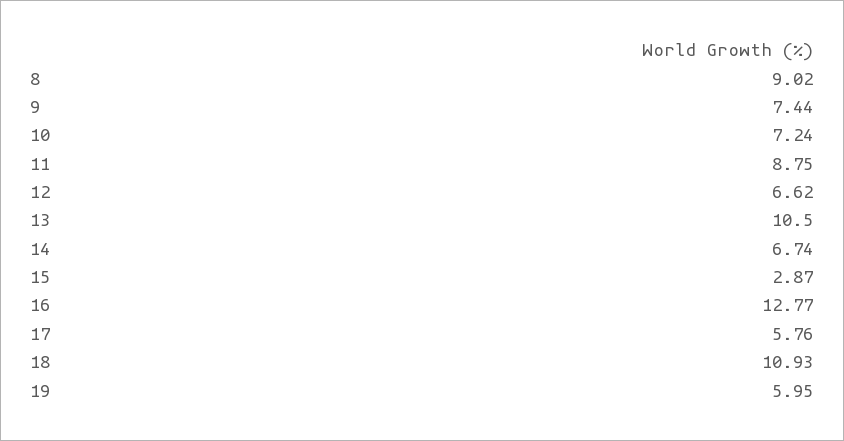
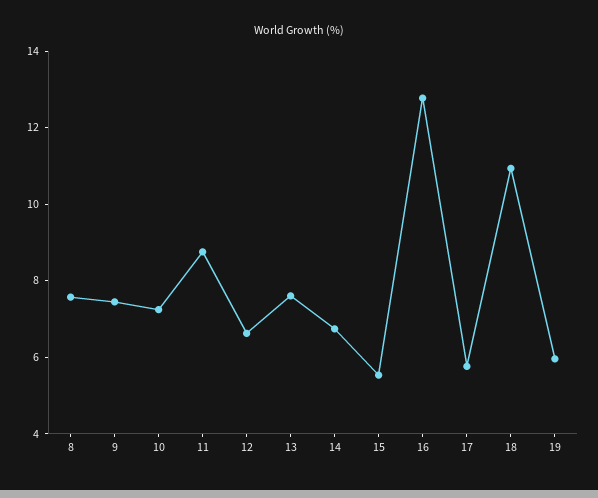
8: 9.02 -> 7.5
13: 10.5 -> 7.5
15: 2.87 -> 5.5

